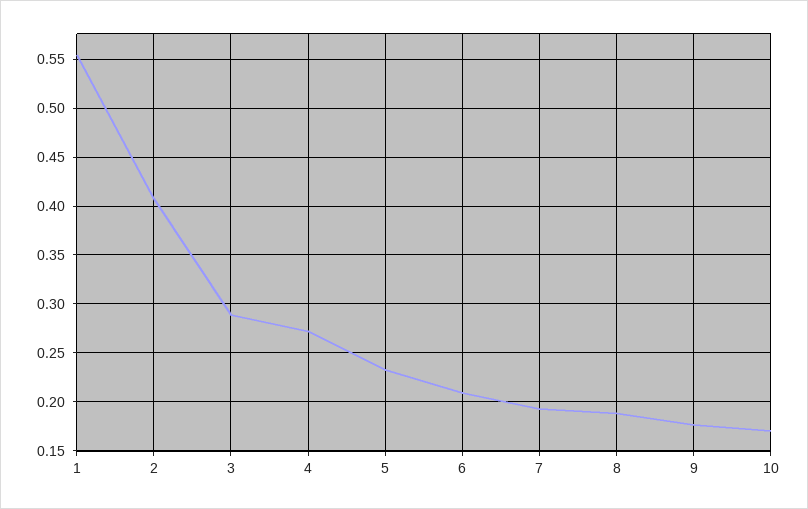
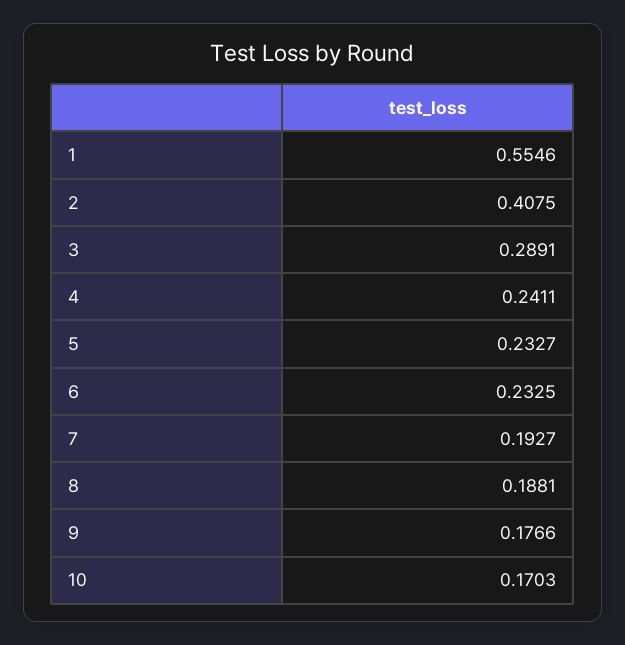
4: 0.27 -> 0.2411
6: 0.21 -> 0.2325

